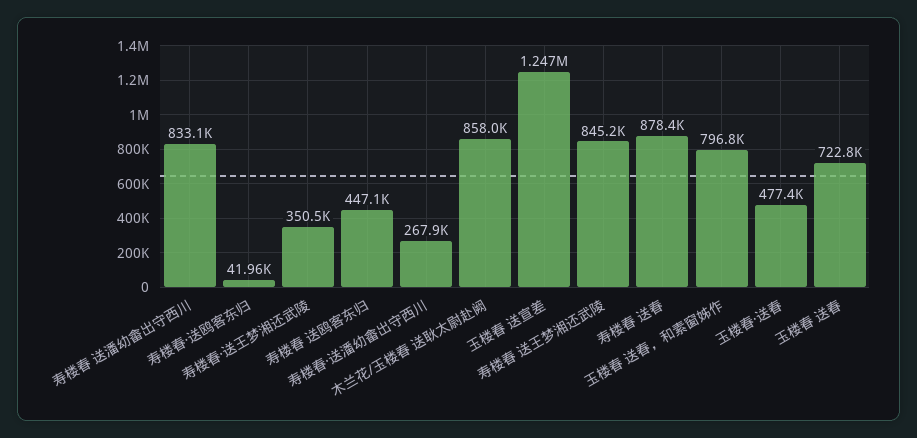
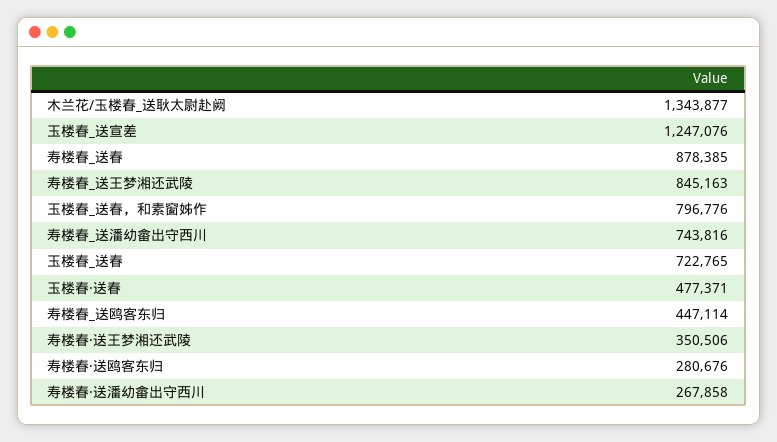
寿楼春 送潘幼畲出守西川: 833100 -> 743816
寿楼春·送鸥客东归: 41960 -> 280676
木兰花/玉楼春 送耿太尉赴阙: 858000 -> 1343877

